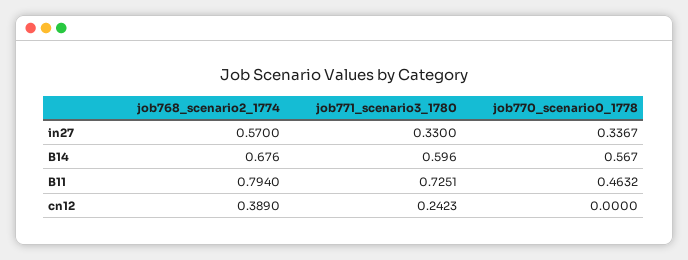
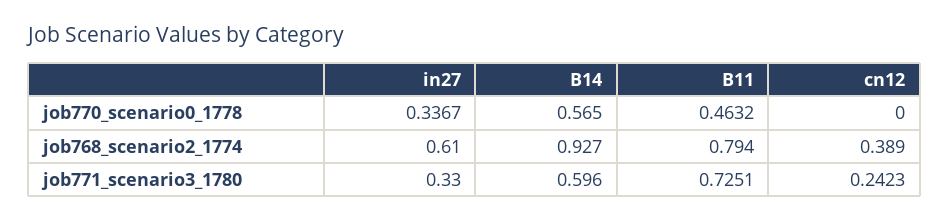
job768_scenario2_1774, in27: 0.57 -> 0.61
job768_scenario2_1774, B14: 0.676 -> 0.927
job770_scenario0_1778, B14: 0.567 -> 0.565

